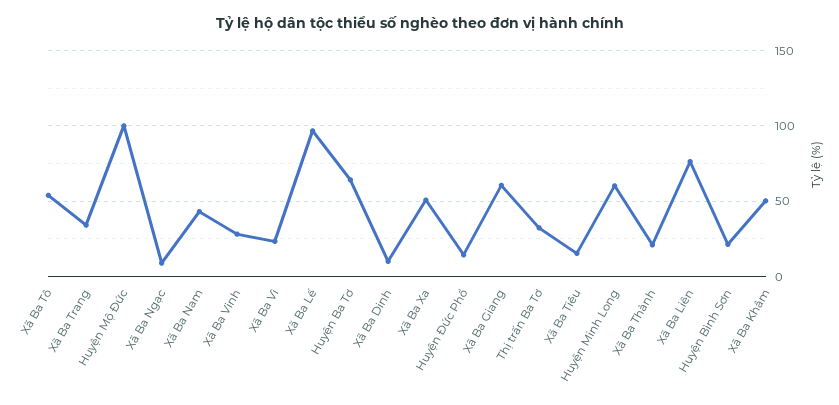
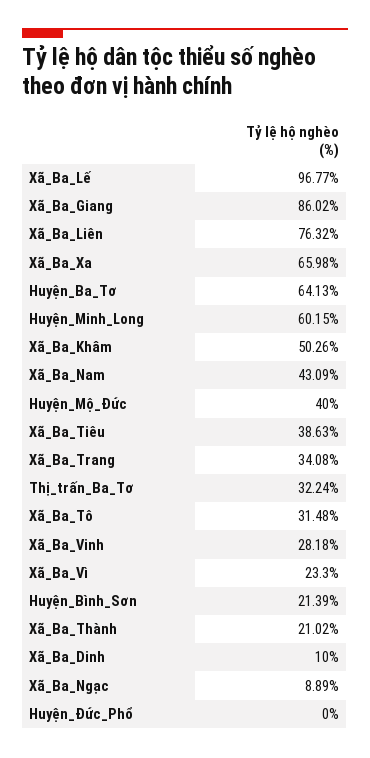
Xã Ba Tô: 55 -> 31.48
Huyện Mộ Đức: 100 -> 40
Xã Ba Xa: 50 -> 65.98
Huyện Đức Phổ: 15 -> 0
Xã Ba Giang: 60 -> 86.02
Xã Ba Tiêu: 15 -> 38.63

